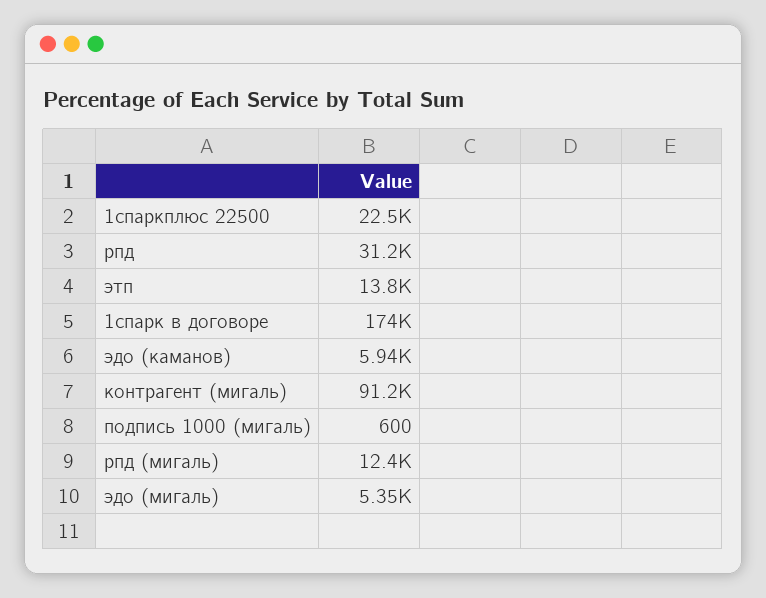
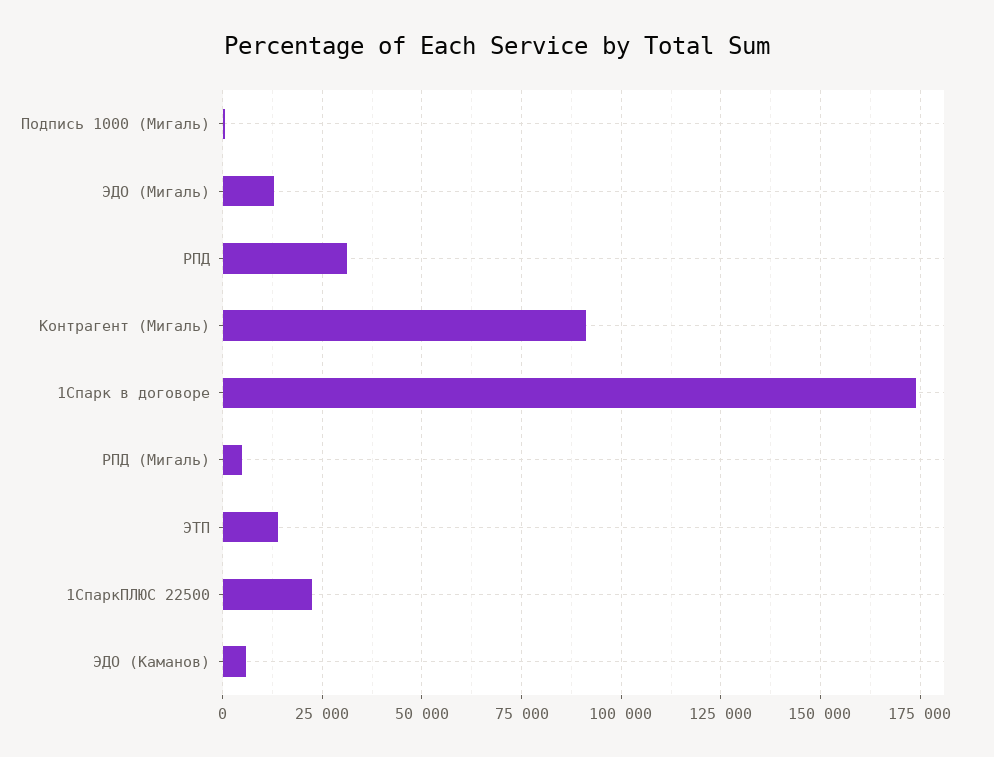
рпд (мигаль): 12400 -> 5000
эдо (мигаль): 5350 -> 12500

